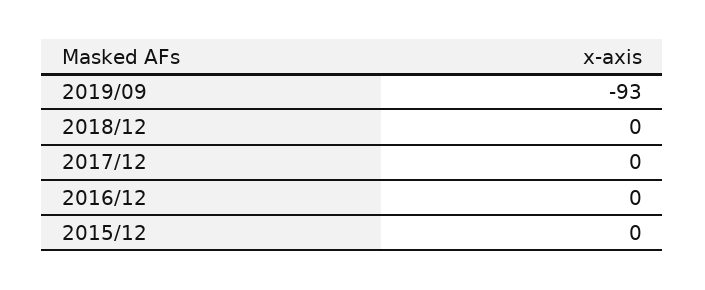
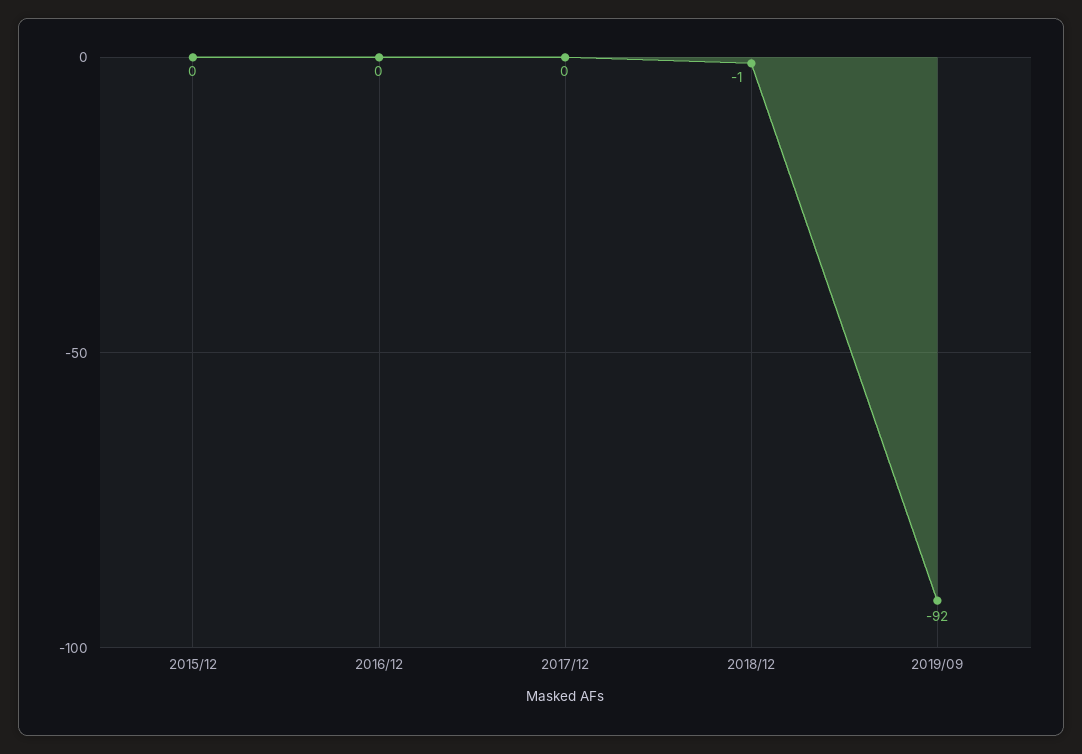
2019/09: -93 -> -92
2018/12: 0 -> -1

